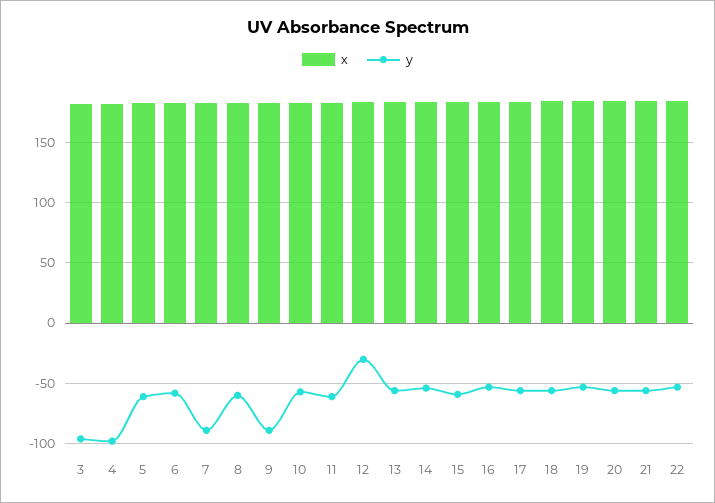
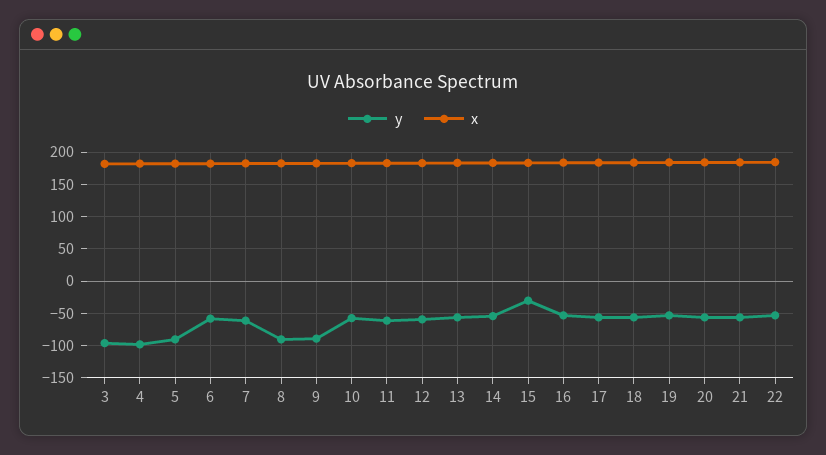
y, 5: -60 -> -90
y, 7: -90 -> -60
y, 8: -60 -> -90
y, 12: -30 -> -60
y, 15: -60 -> -30

